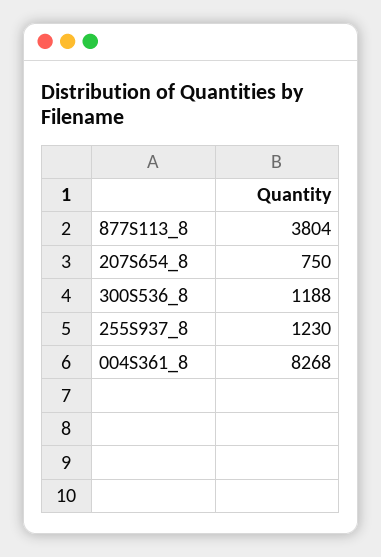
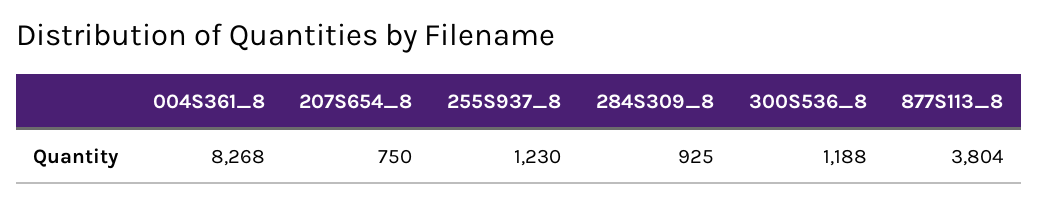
284S309_8: none -> 925

